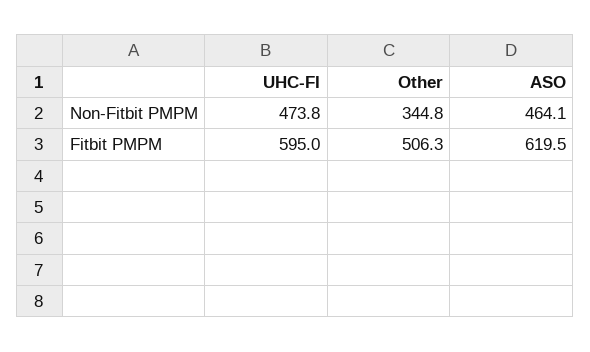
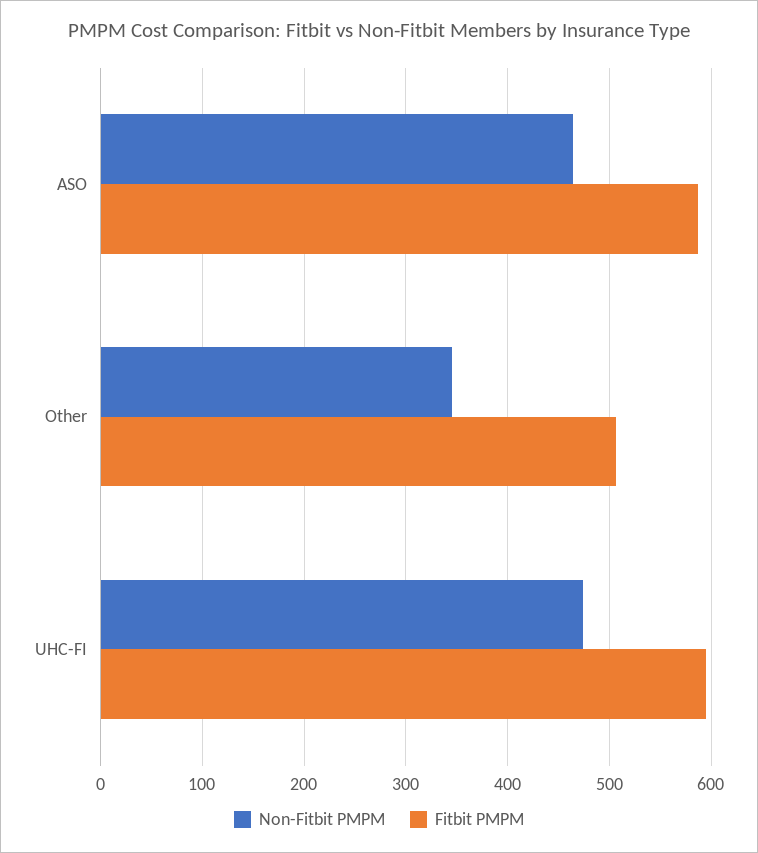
Fitbit PMPM, ASO: 619.5 -> 590

